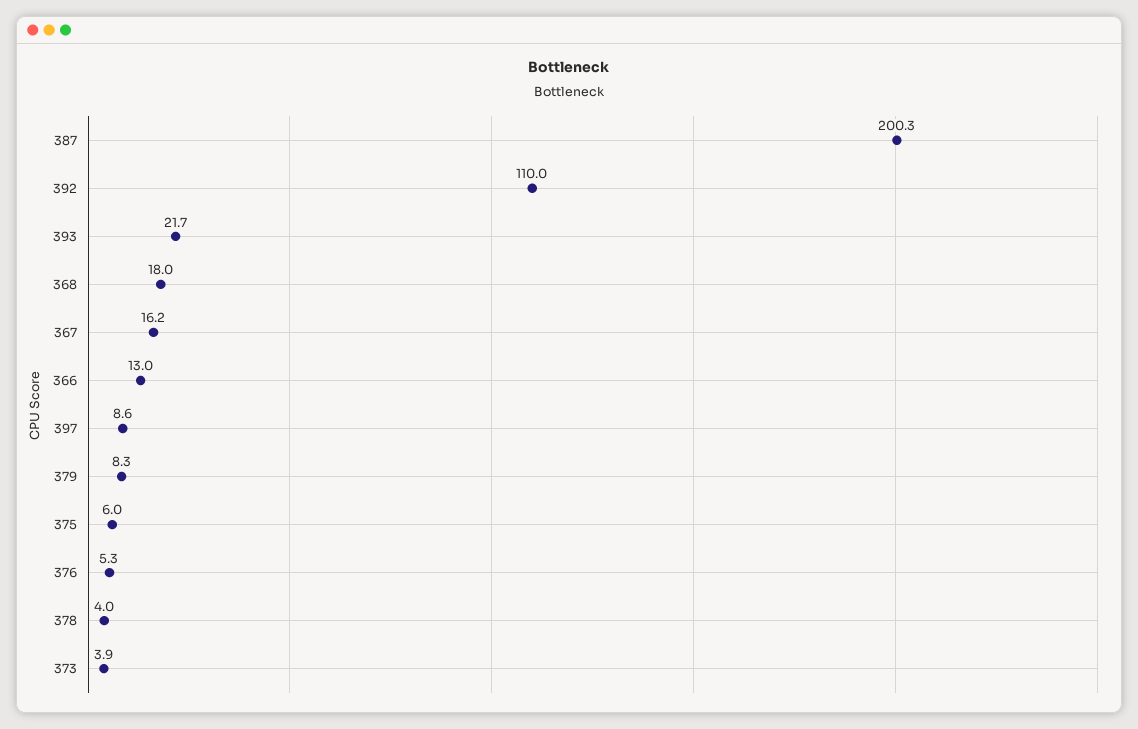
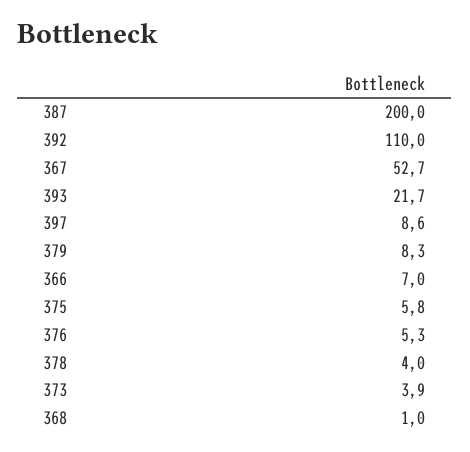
387: 200.3 -> 200
368: 18 -> 1
367: 16.2 -> 52.7
366: 13 -> 7
375: 6 -> 5.8

